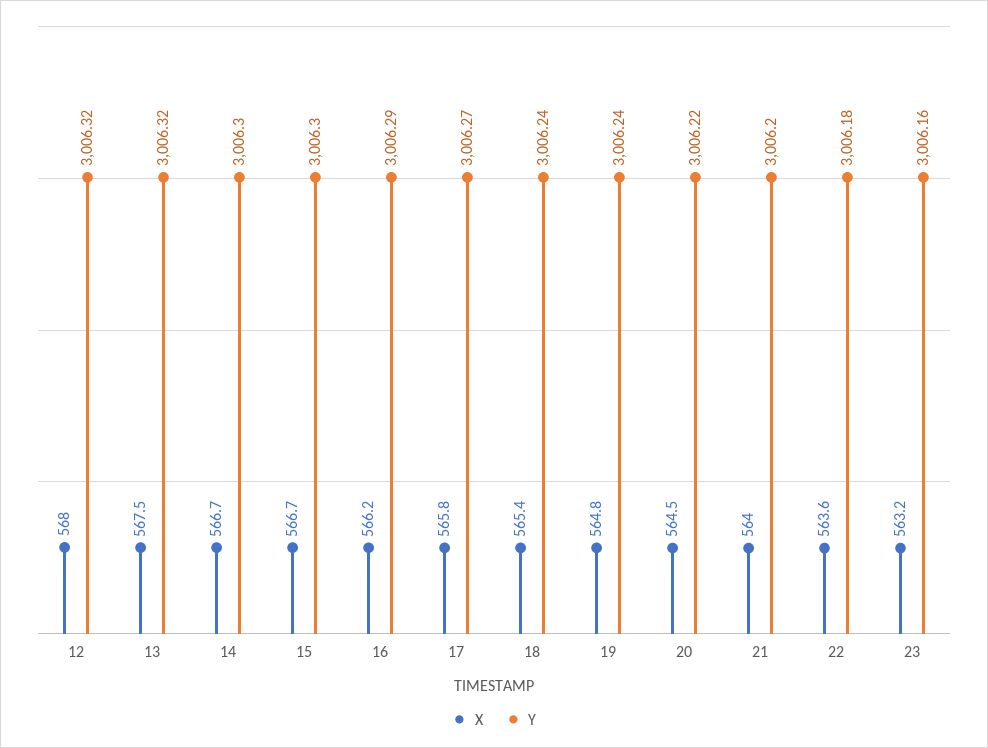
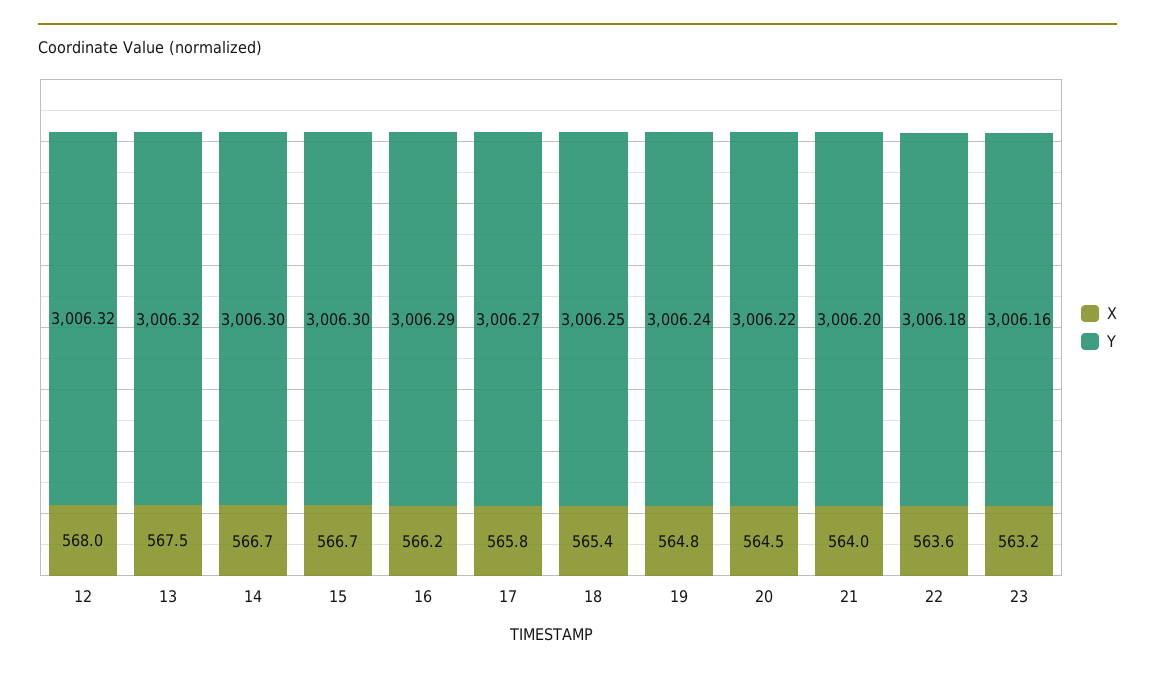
Y, 18: 3006.24 -> 3006.25

